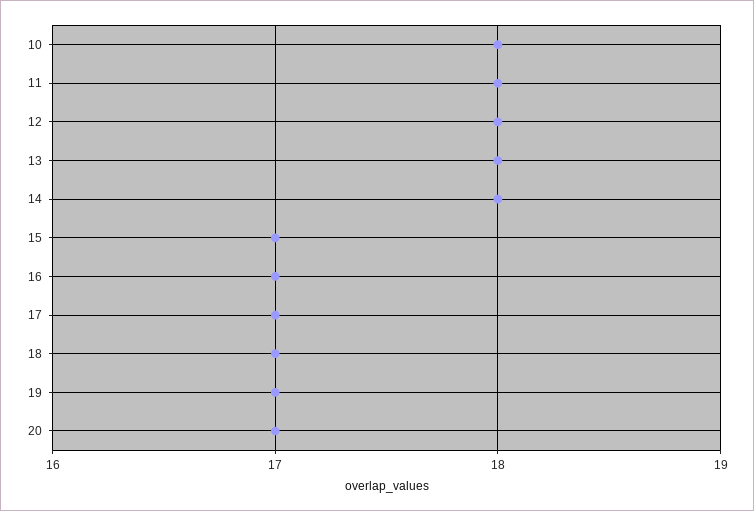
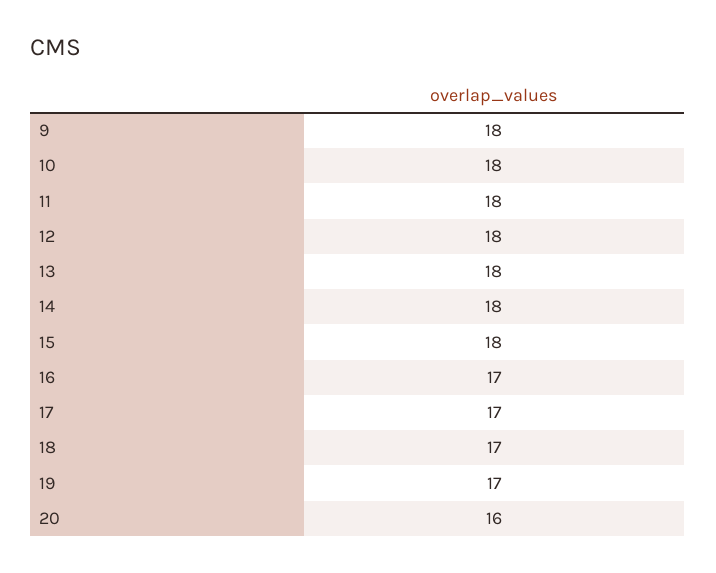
15: 17 -> 18
20: 17 -> 16
9: none -> 18

